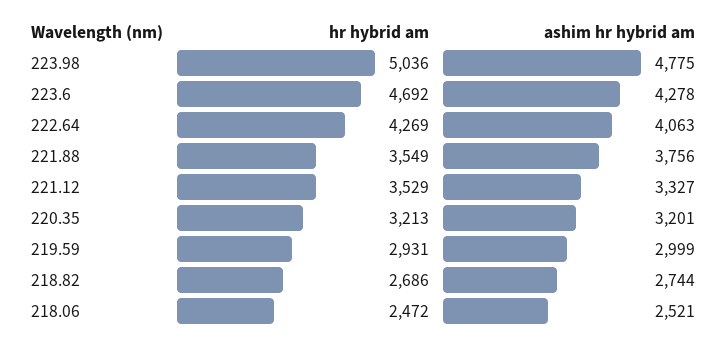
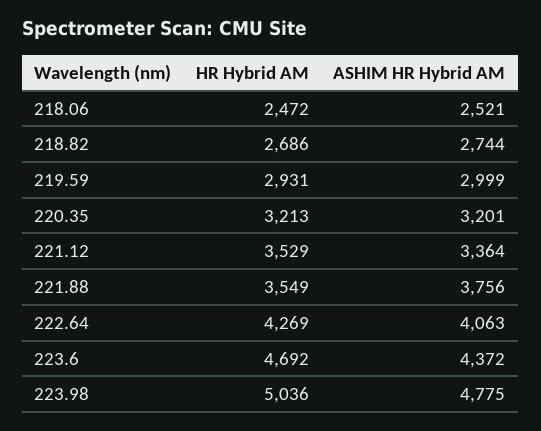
ashim hr hybrid am, 223.6: 4278 -> 4372
ashim hr hybrid am, 221.12: 3327 -> 3364

